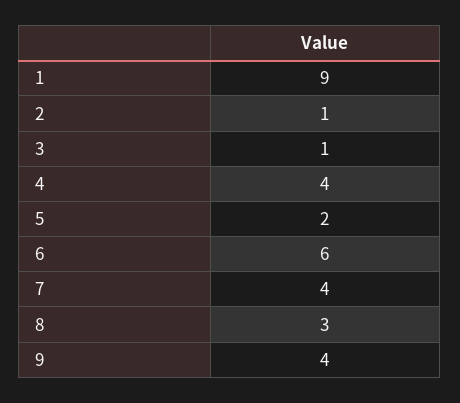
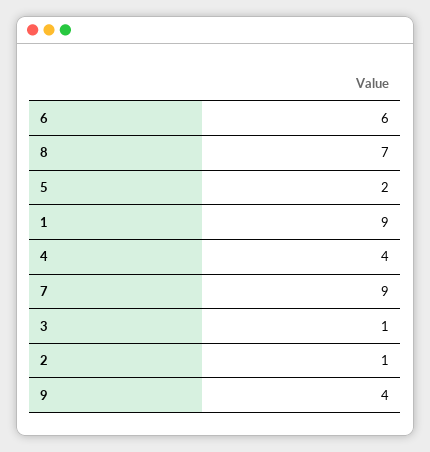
7: 4 -> 9
8: 3 -> 7

